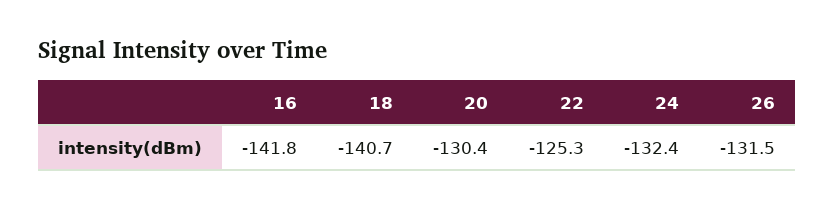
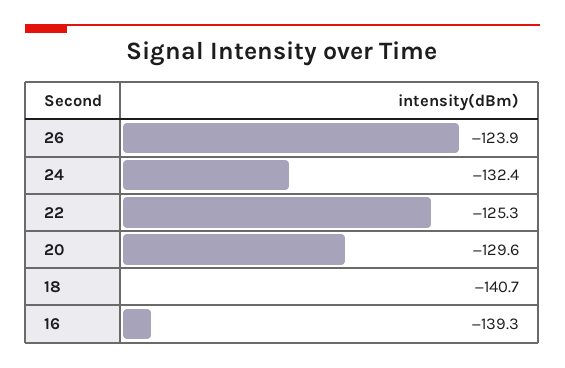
16: -141.8 -> -139.3
20: -130.4 -> -129.6
26: -131.5 -> -123.9

